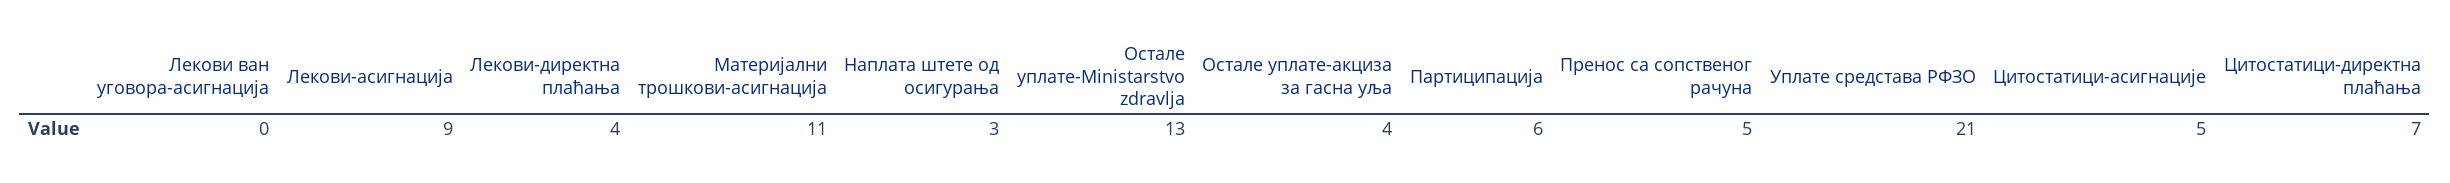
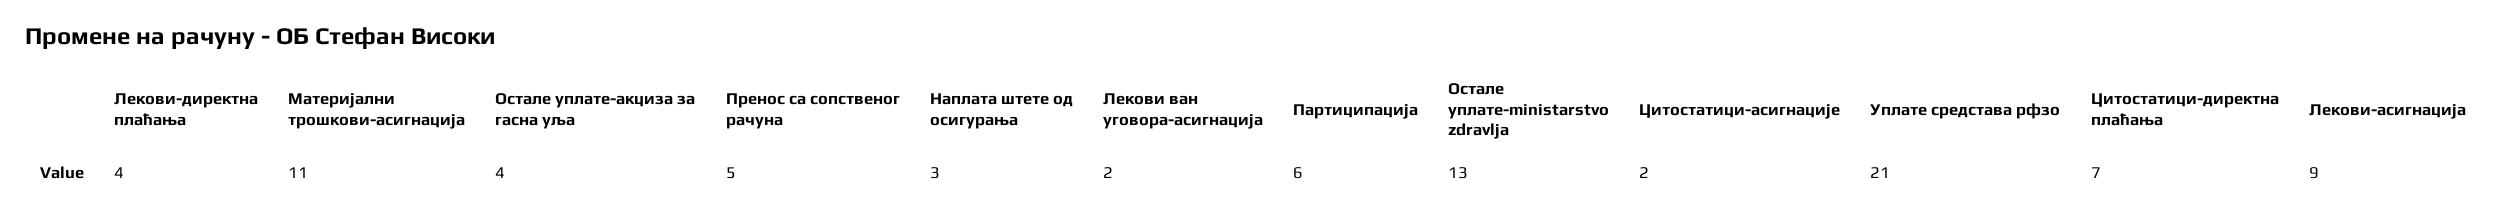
Лекови ван уговора-асигнација: 0 -> 2
Цитостатици-асигнације: 5 -> 2

